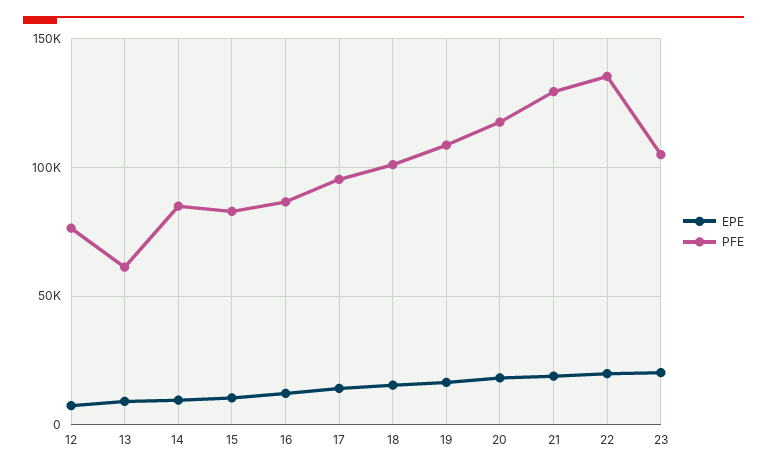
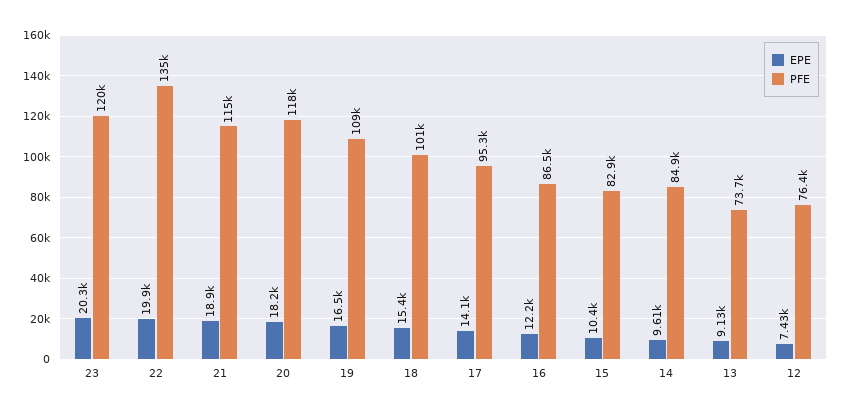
PFE, 13: 60000 -> 73700
PFE, 21: 130000 -> 115000
PFE, 23: 105000 -> 120000

